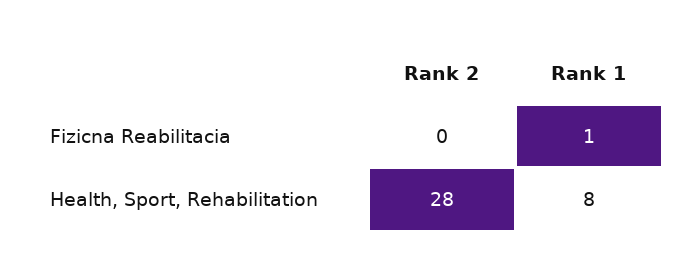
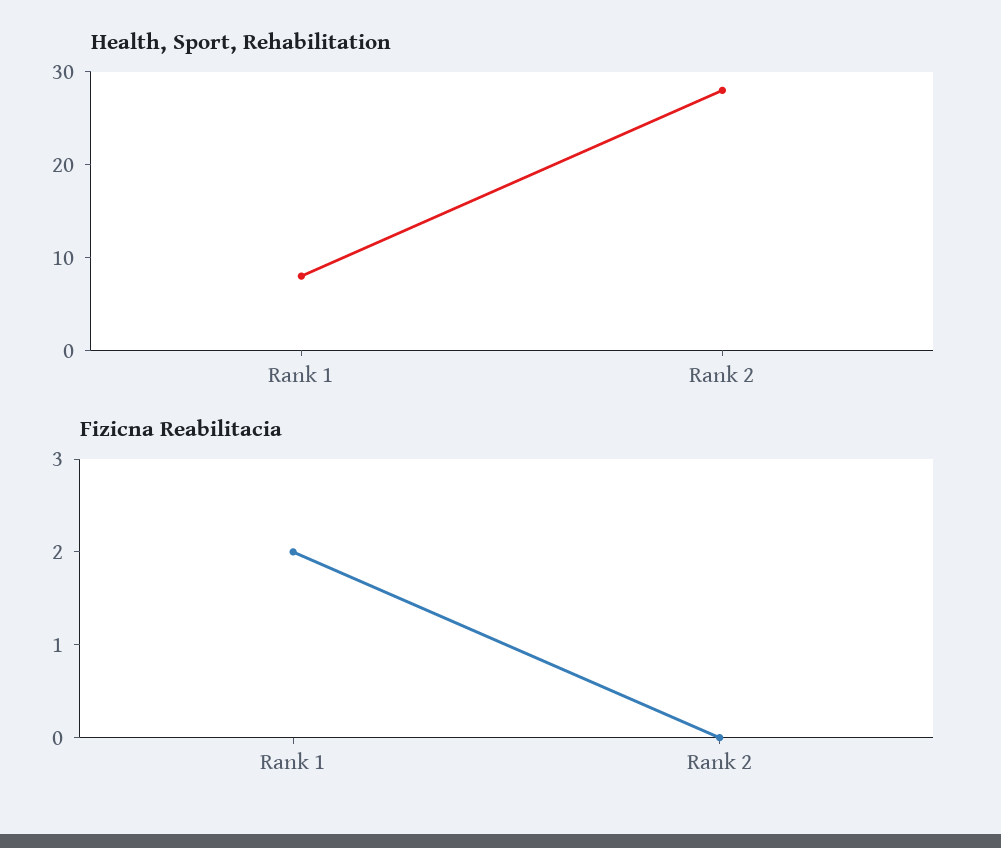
Fizicna Reabilitacia, Rank 1: 1 -> 2

